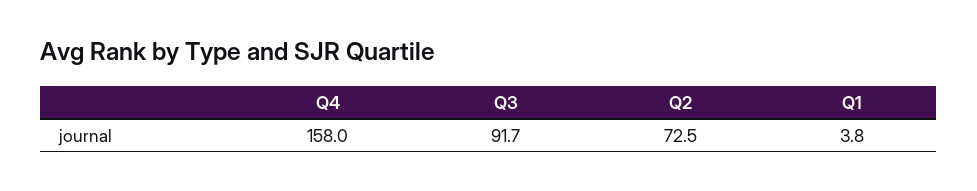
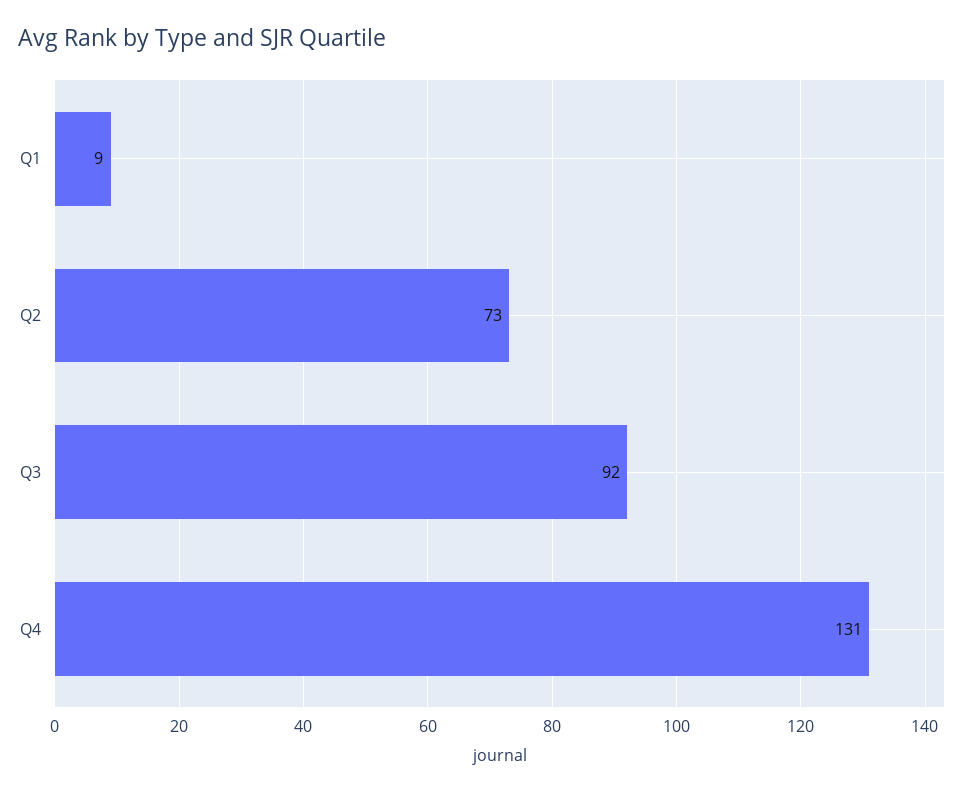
Q4: 158 -> 131
Q1: 3.8 -> 9

